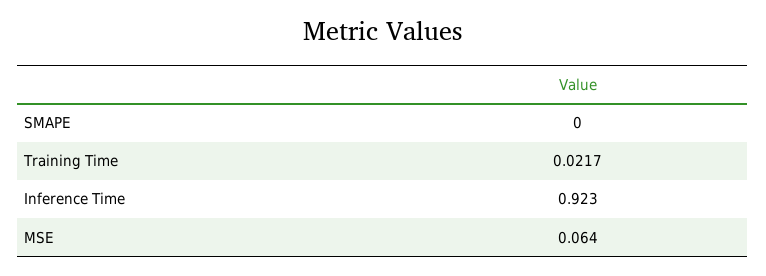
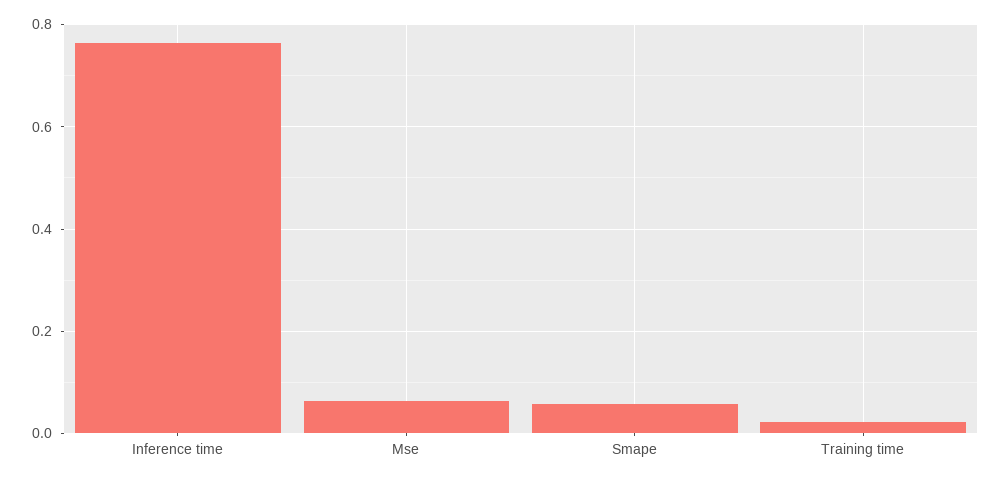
SMAPE: 0 -> 0.06
Inference Time: 0.923 -> 0.76

